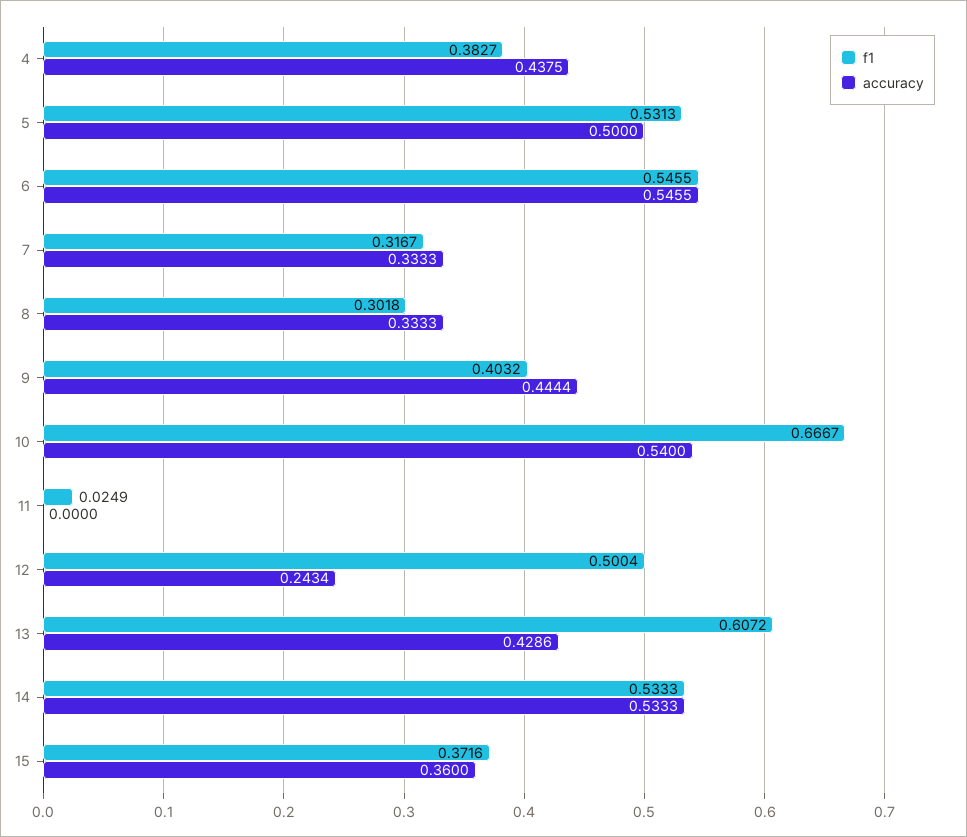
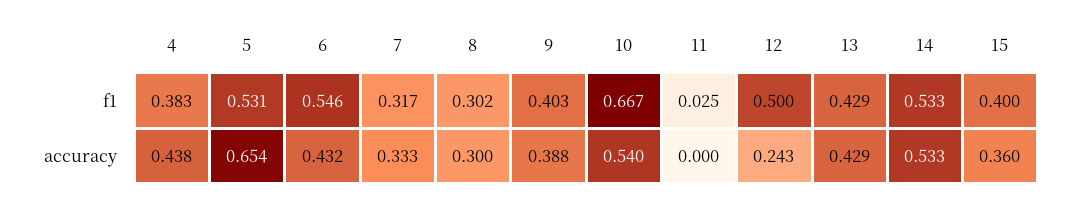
accuracy, 5: 0.5 -> 0.654
accuracy, 6: 0.5455 -> 0.432
accuracy, 8: 0.3333 -> 0.3
accuracy, 9: 0.4444 -> 0.388
f1, 13: 0.6072 -> 0.429
f1, 15: 0.3716 -> 0.4

